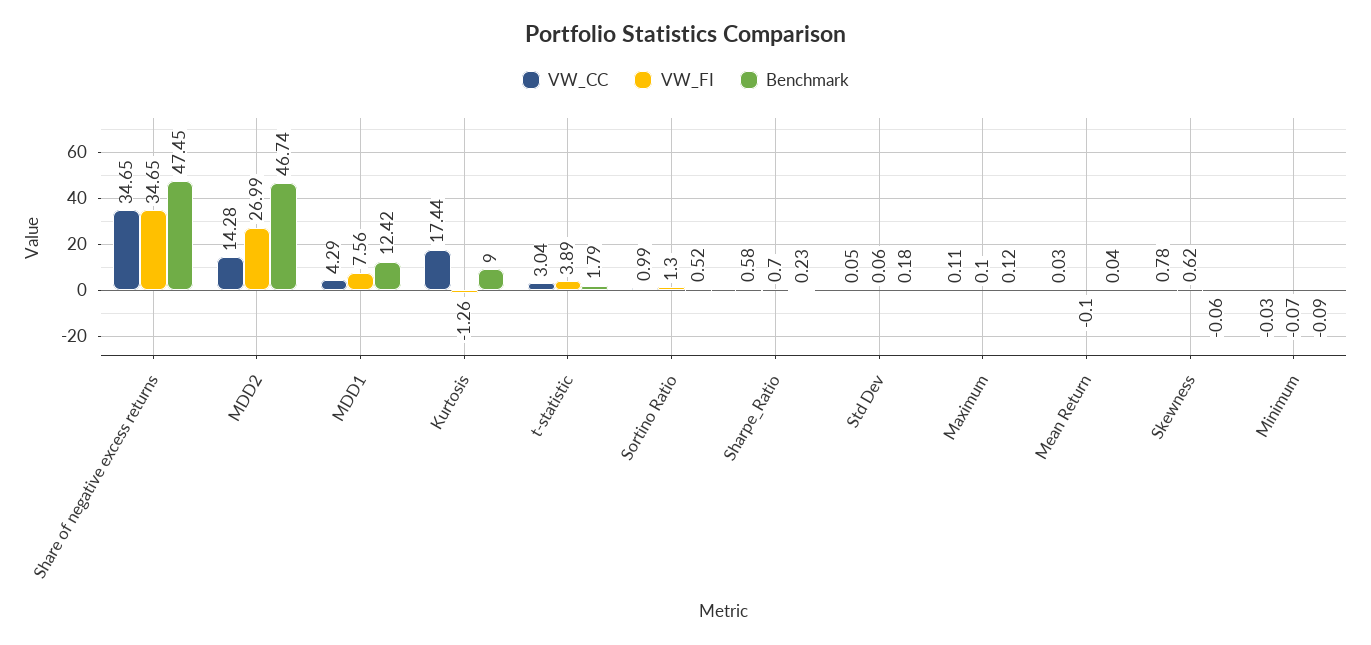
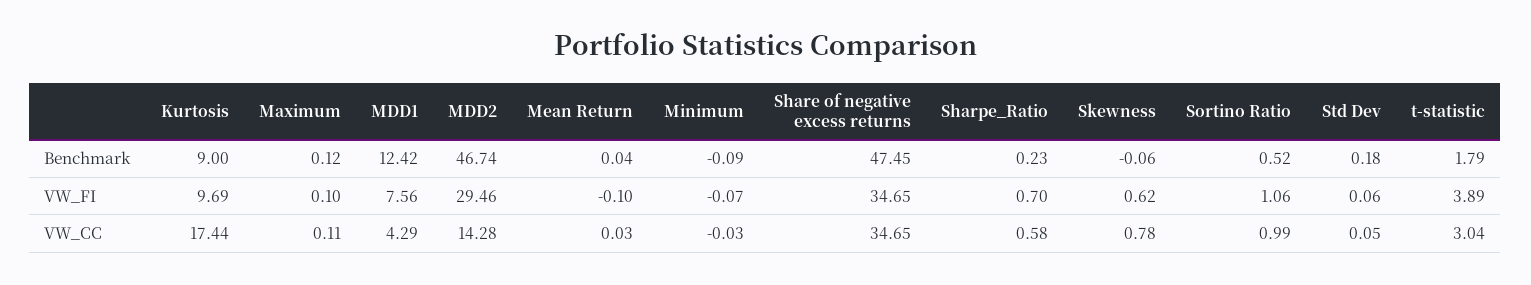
VW_FI, MDD2: 26.99 -> 29.46
VW_FI, Kurtosis: -1.26 -> 9.69
VW_FI, Sortino Ratio: 1.3 -> 1.06

